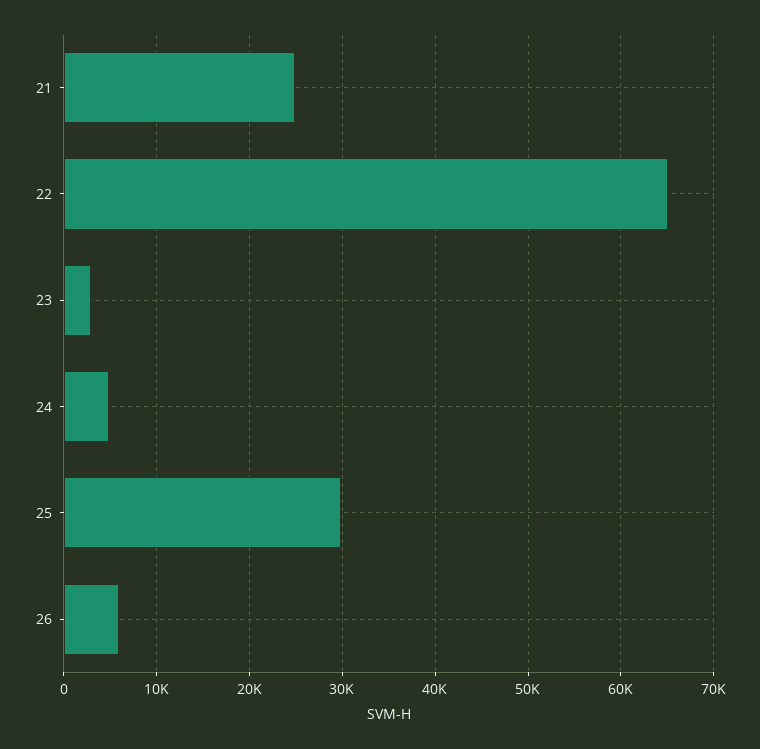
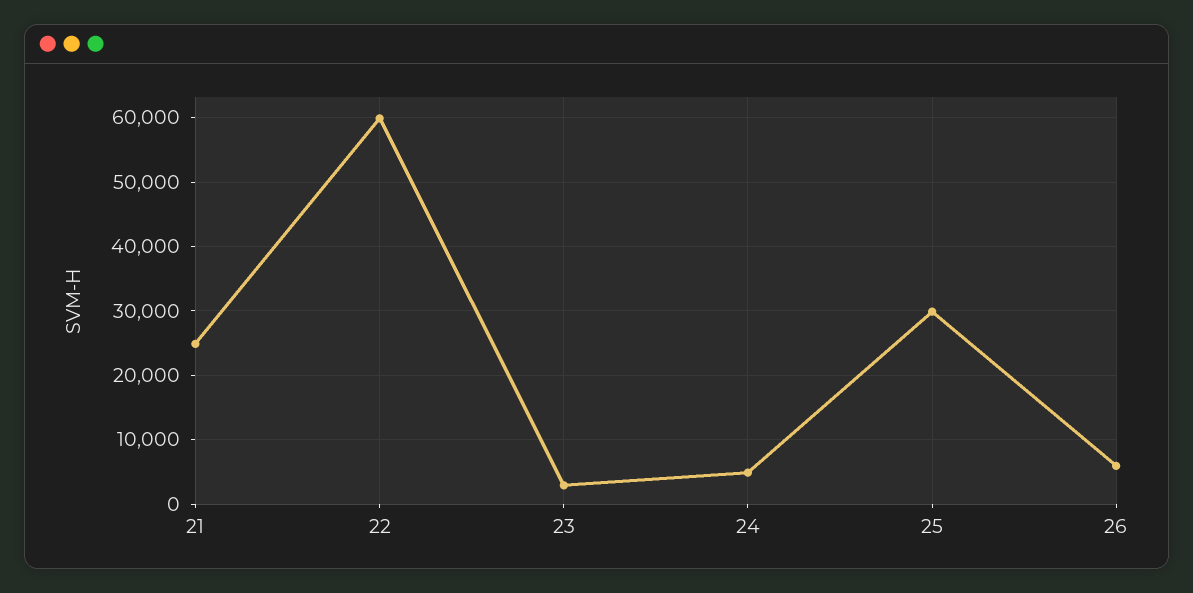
22: 65000 -> 60000

